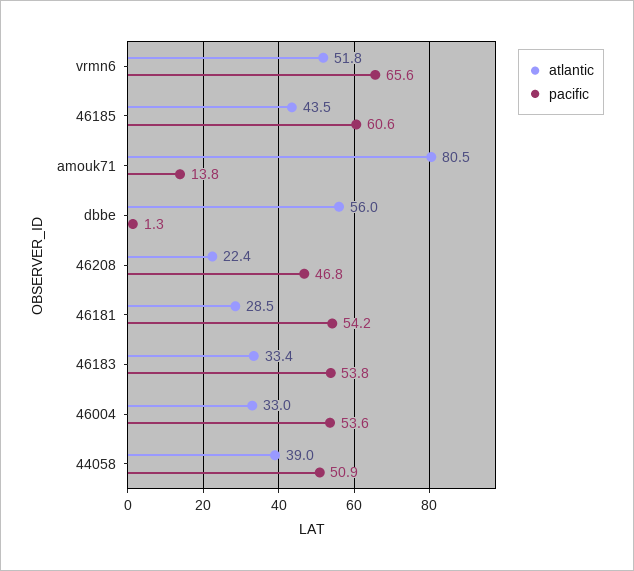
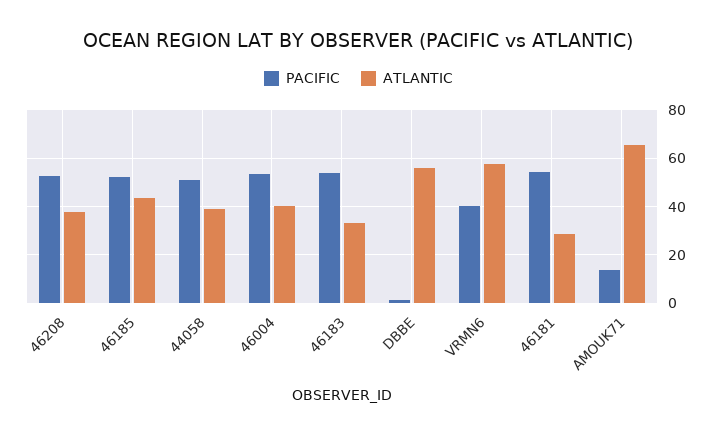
atlantic, vrmn6: 51.8 -> 57.5
pacific, vrmn6: 65.6 -> 40
pacific, 46185: 60.6 -> 52.5
atlantic, amouk71: 80.5 -> 65
atlantic, 46208: 22.4 -> 37.5
pacific, 46208: 46.8 -> 52.5
atlantic, 46004: 33 -> 40

